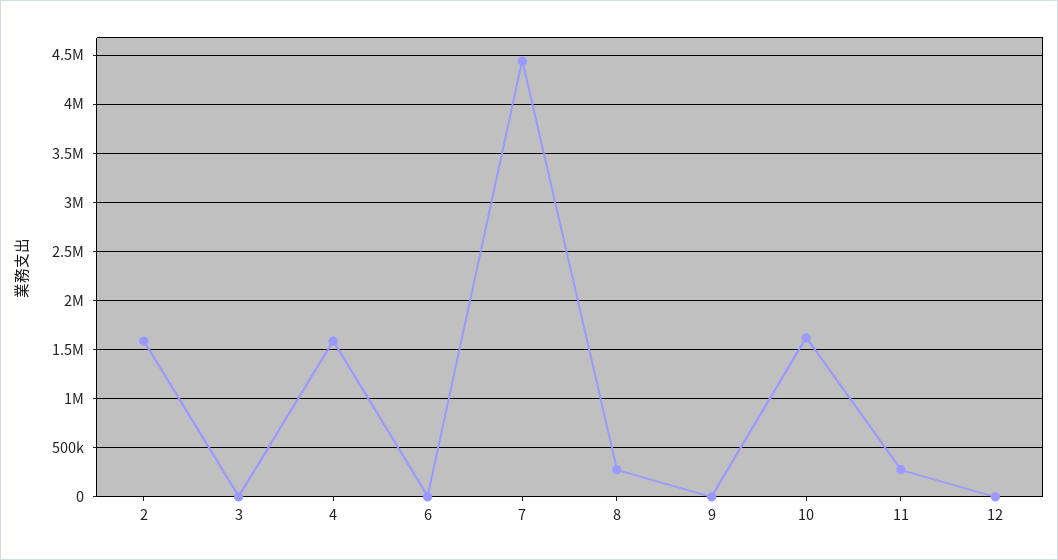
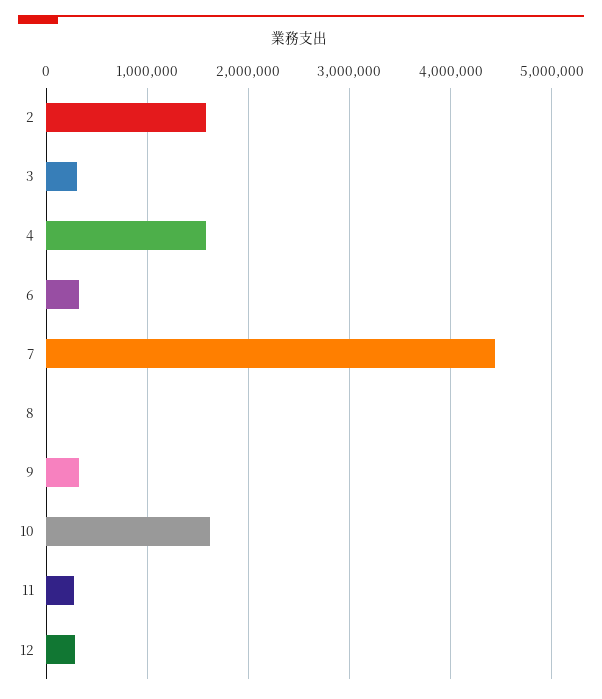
3: 0 -> 300000
6: 0 -> 300000
8: 300000 -> 0
9: 0 -> 300000
12: 0 -> 300000

